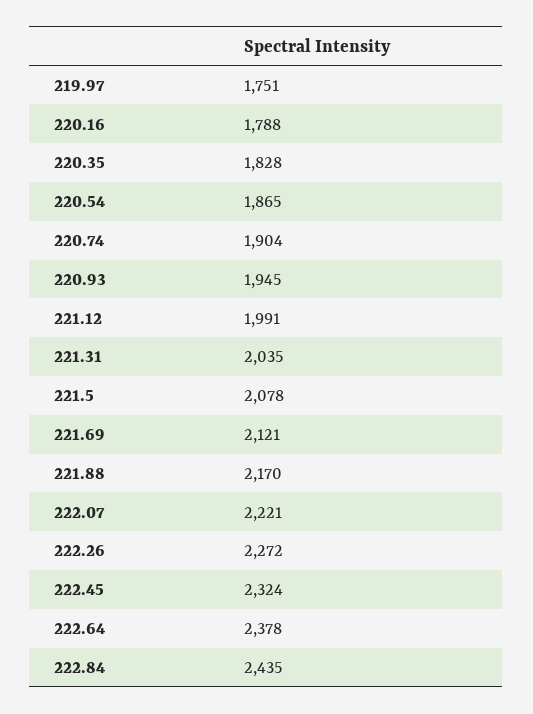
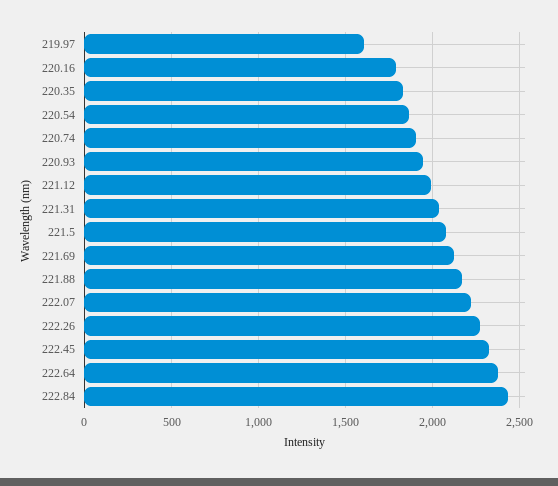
219.97: 1751 -> 1600

